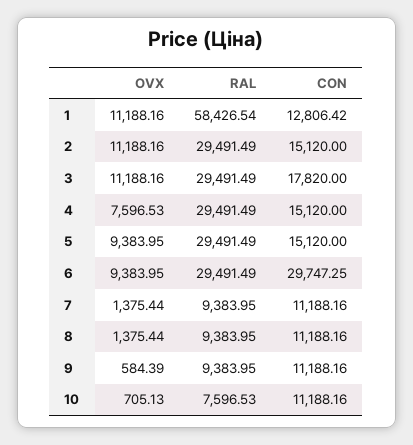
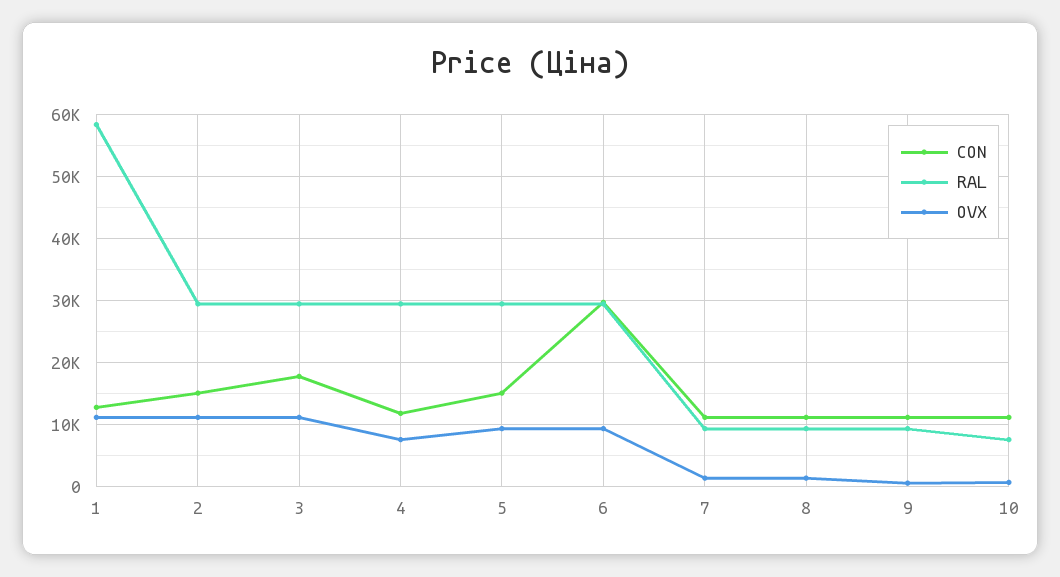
CON, 4: 15120 -> 12000

